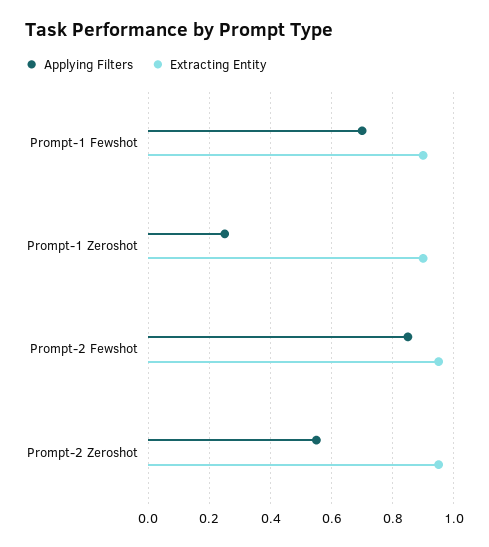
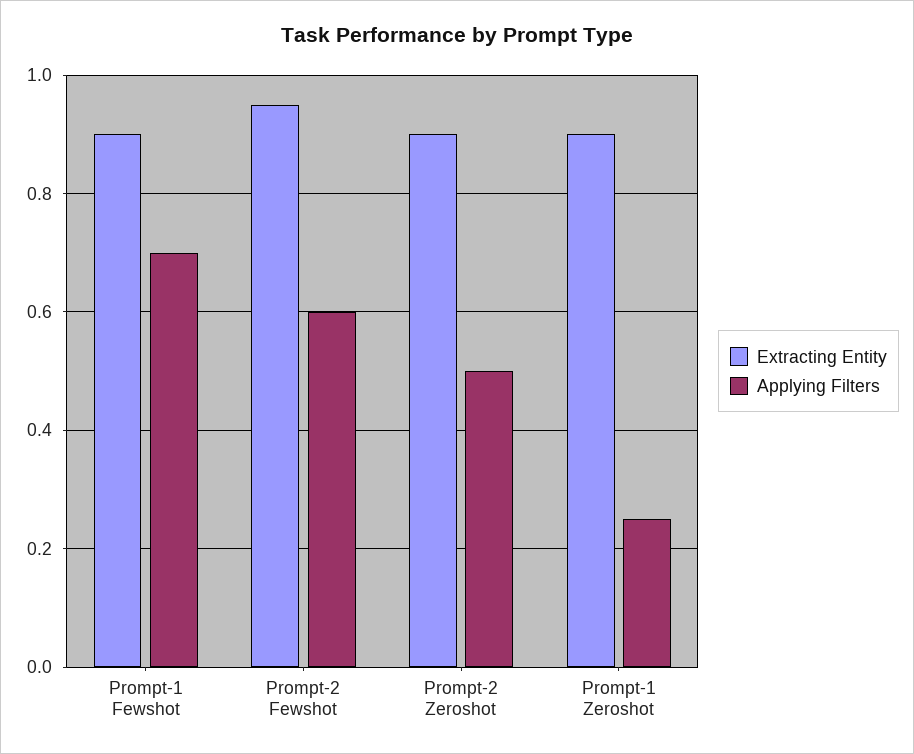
Applying Filters, Prompt-2 Fewshot: 0.85 -> 0.6
Applying Filters, Prompt-2 Zeroshot: 0.55 -> 0.5
Extracting Entity, Prompt-2 Zeroshot: 0.95 -> 0.9

